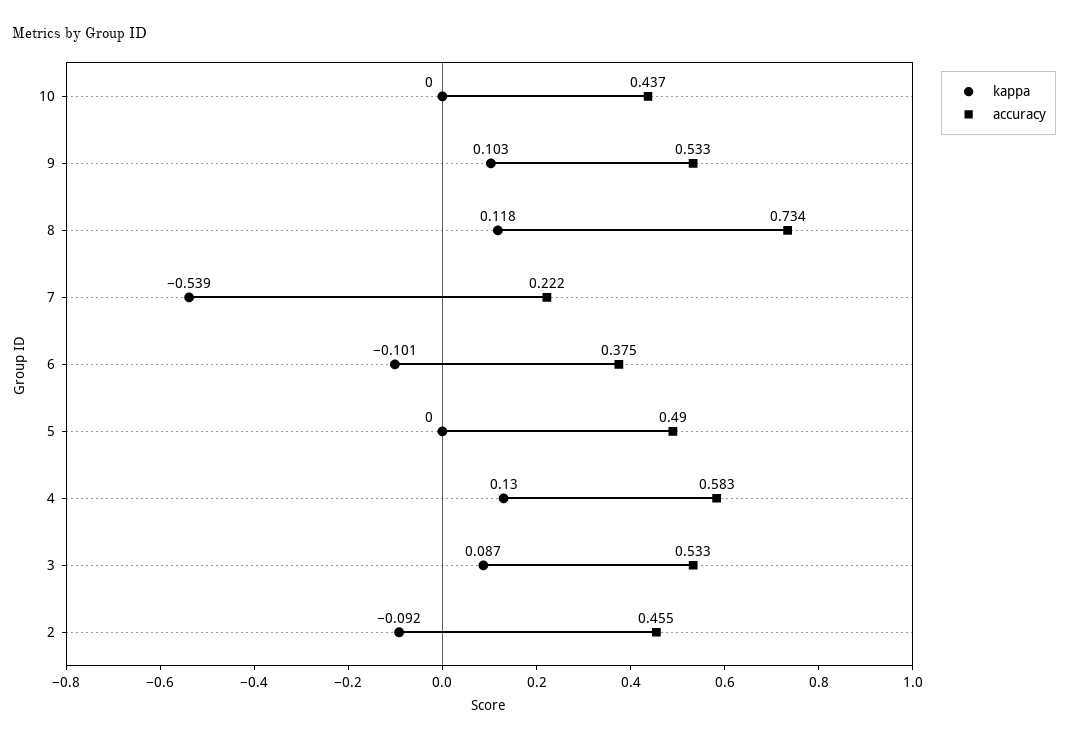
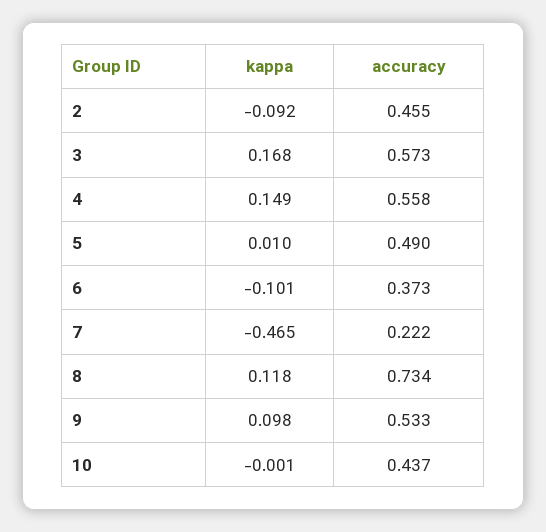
kappa, 10: 0 -> -0.001
kappa, 9: 0.103 -> 0.098
kappa, 7: -0.539 -> -0.465
accuracy, 6: 0.375 -> 0.373
kappa, 5: 0 -> 0.01
kappa, 4: 0.13 -> 0.149
accuracy, 4: 0.583 -> 0.558
kappa, 3: 0.087 -> 0.168
accuracy, 3: 0.533 -> 0.573

